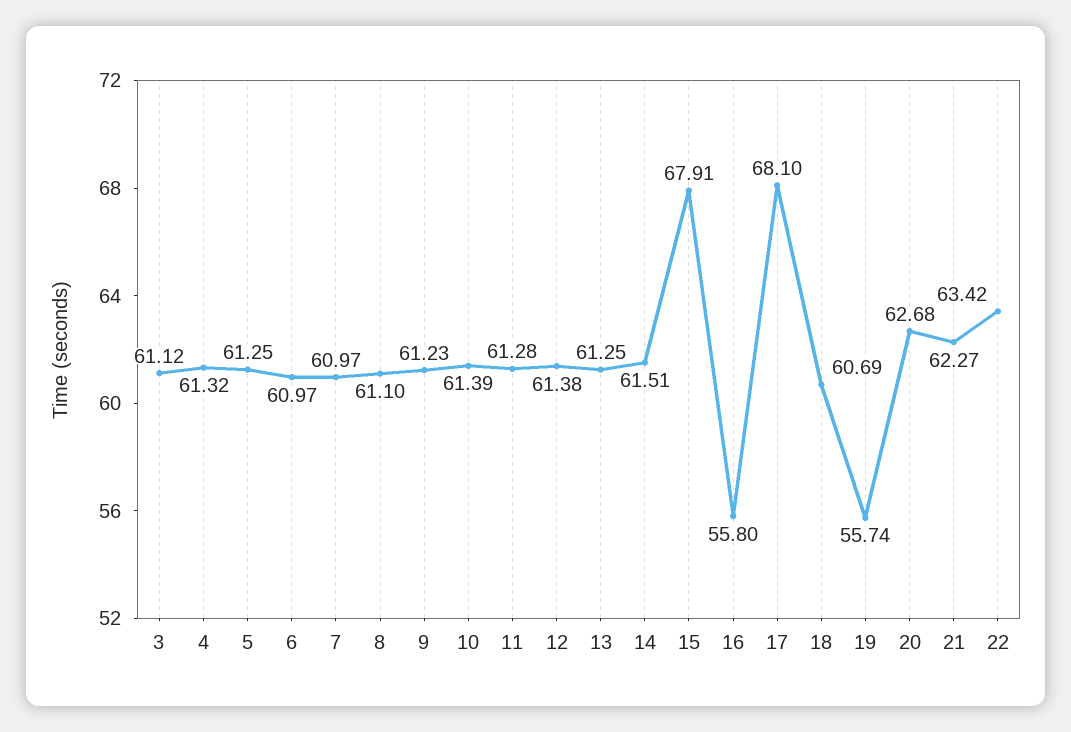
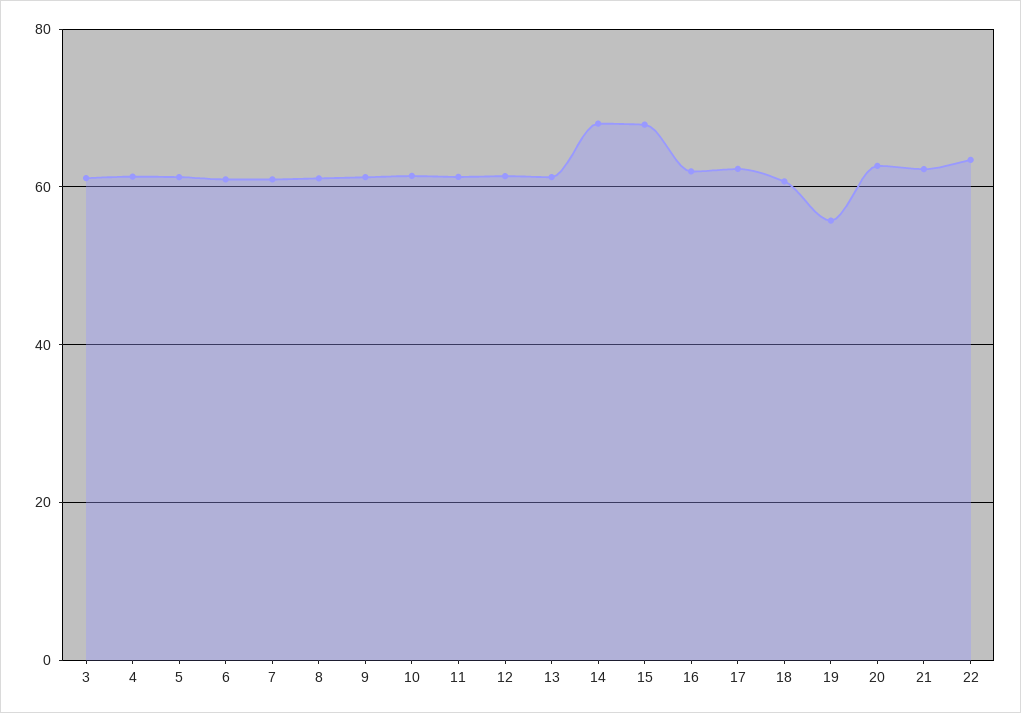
14: 61.51 -> 68
16: 55.8 -> 62
17: 68.1 -> 62

